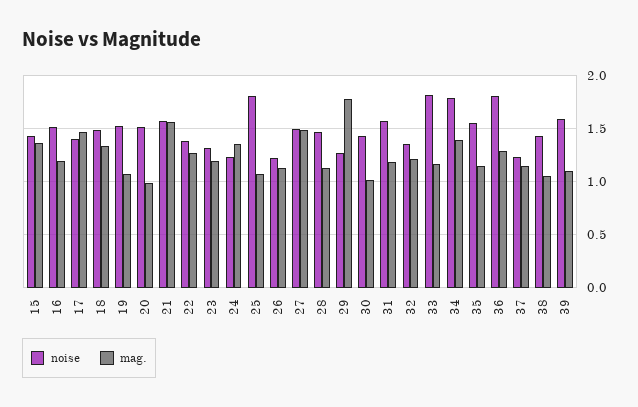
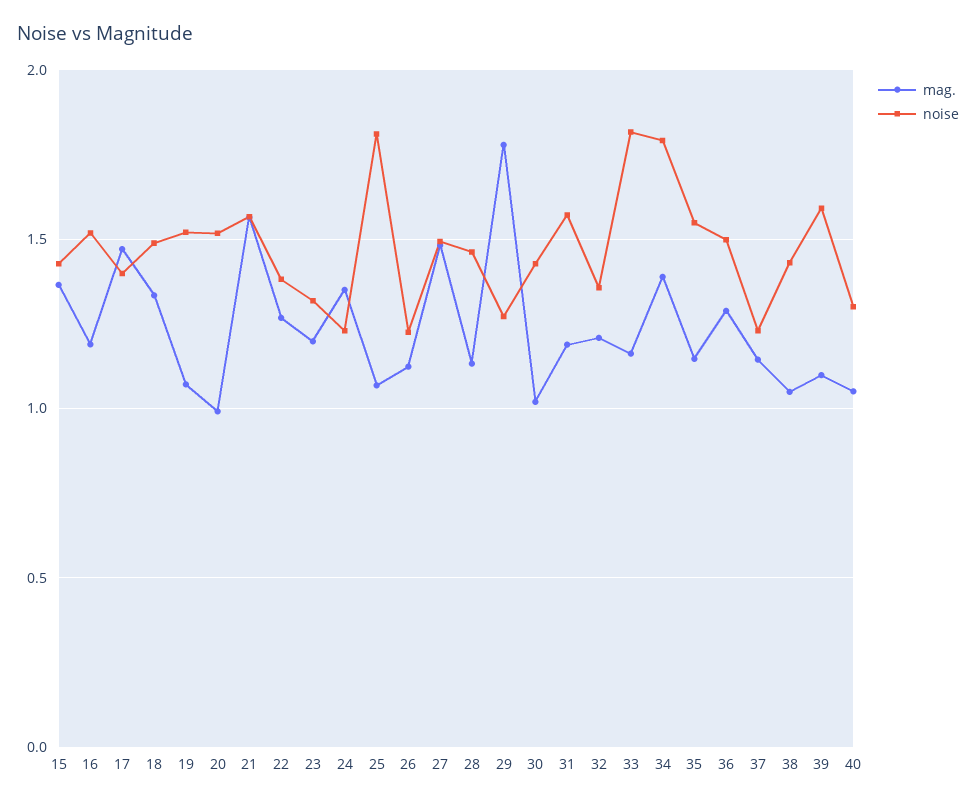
noise, 36: 1.8 -> 1.5
mag., 40: none -> 1.05
noise, 40: none -> 1.3

